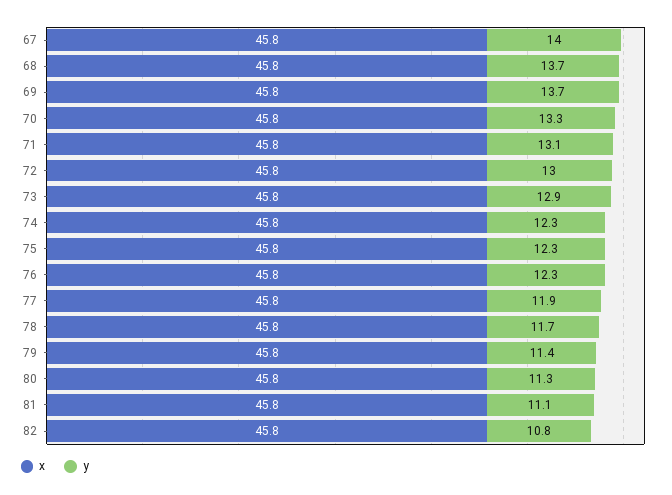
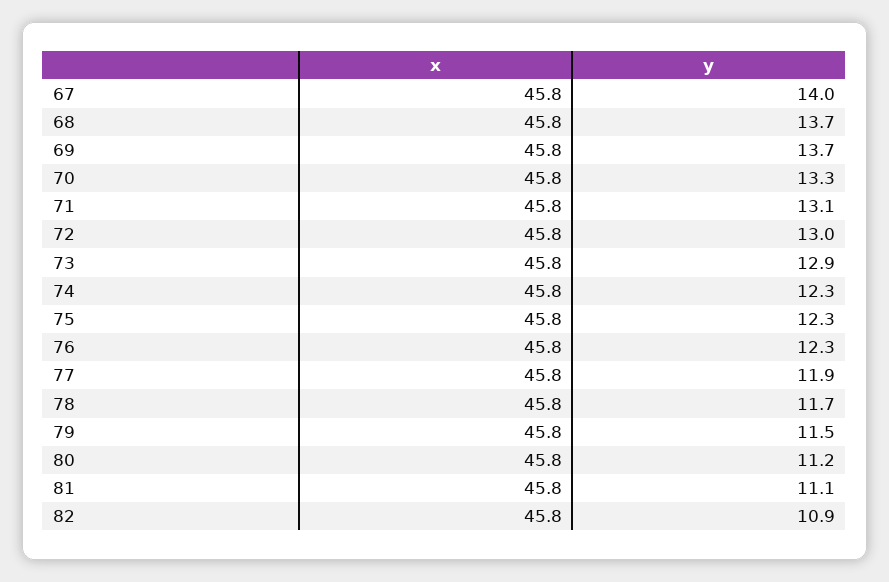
y, 79: 11.4 -> 11.5
y, 80: 11.3 -> 11.2
y, 82: 10.8 -> 10.9

